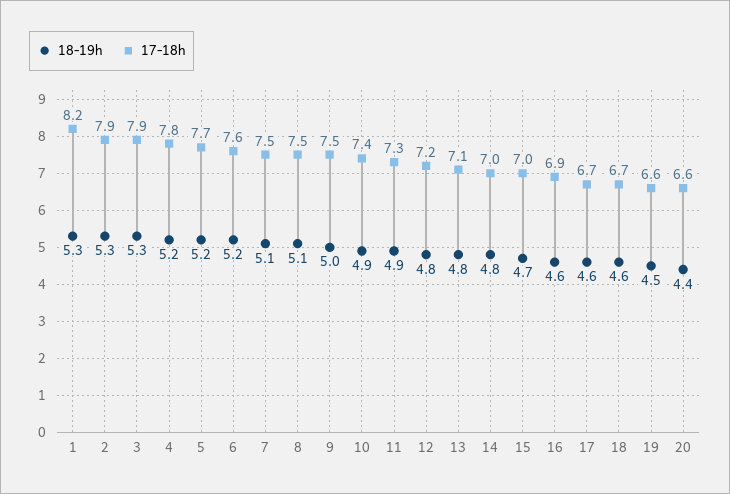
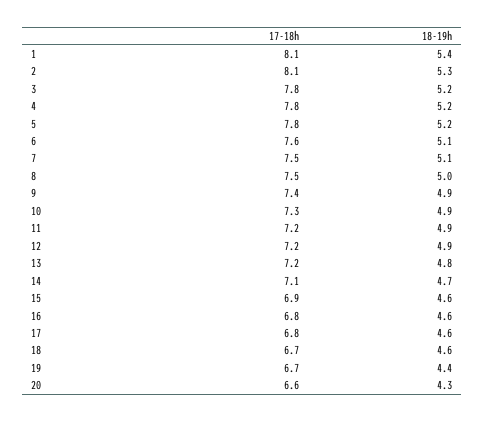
18-19h, 1: 5.3 -> 5.4
17-18h, 1: 8.2 -> 8.1
17-18h, 2: 7.9 -> 8.1
18-19h, 3: 5.3 -> 5.2
17-18h, 3: 7.9 -> 7.8
17-18h, 5: 7.7 -> 7.8
18-19h, 6: 5.2 -> 5.1
18-19h, 8: 5.1 -> 5
18-19h, 9: 5 -> 4.9
17-18h, 9: 7.5 -> 7.4
17-18h, 10: 7.4 -> 7.3
17-18h, 11: 7.3 -> 7.2
18-19h, 12: 4.8 -> 4.9
17-18h, 13: 7.1 -> 7.2
18-19h, 14: 4.8 -> 4.7
17-18h, 14: 7 -> 7.1
18-19h, 15: 4.7 -> 4.6
17-18h, 15: 7 -> 6.9
17-18h, 16: 6.9 -> 6.8
17-18h, 17: 6.7 -> 6.8
18-19h, 19: 4.5 -> 4.4
17-18h, 19: 6.6 -> 6.7
18-19h, 20: 4.4 -> 4.3

